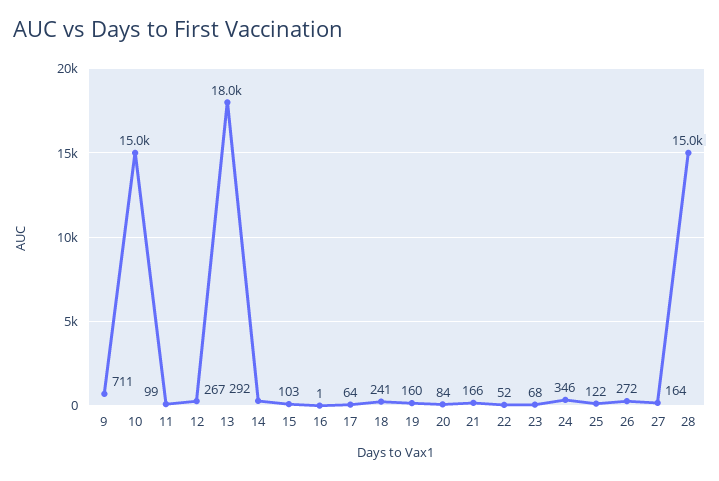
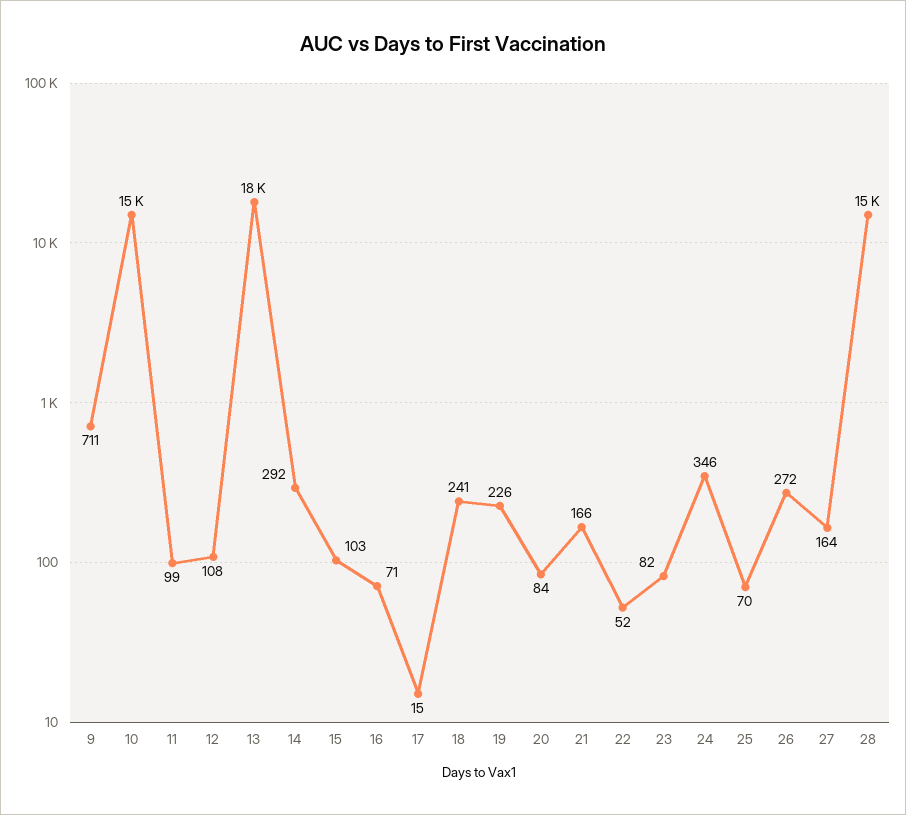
12: 267 -> 108
16: 1 -> 71
17: 64 -> 15
19: 160 -> 226
23: 68 -> 82
25: 122 -> 70

